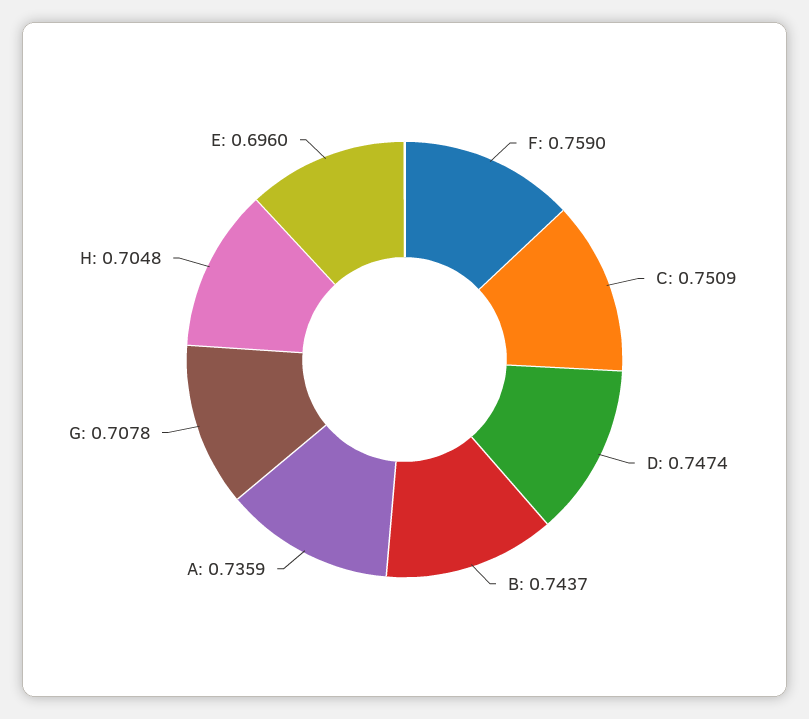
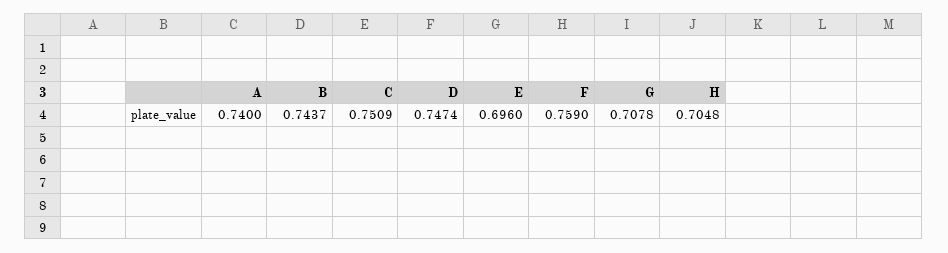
A: 0.7359 -> 0.74

